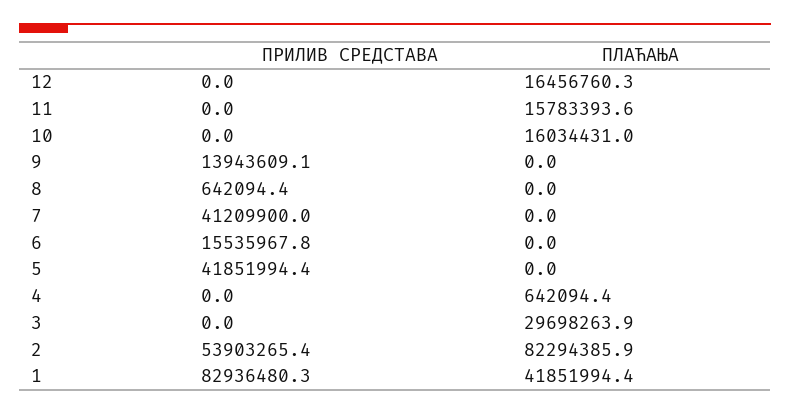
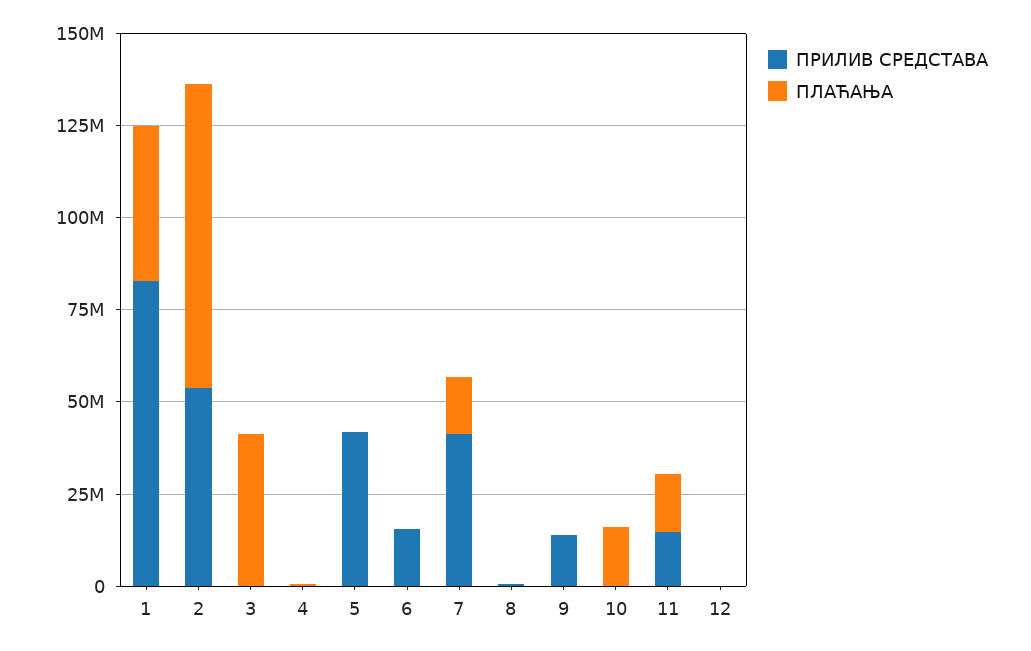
ПЛАЋАЊА, 12: 16456760.3 -> 0
ПРИЛИВ СРЕДСТАВА, 11: 0 -> 15000000
ПЛАЋАЊА, 7: 0 -> 15000000
ПЛАЋАЊА, 3: 29698263.9 -> 40000000

